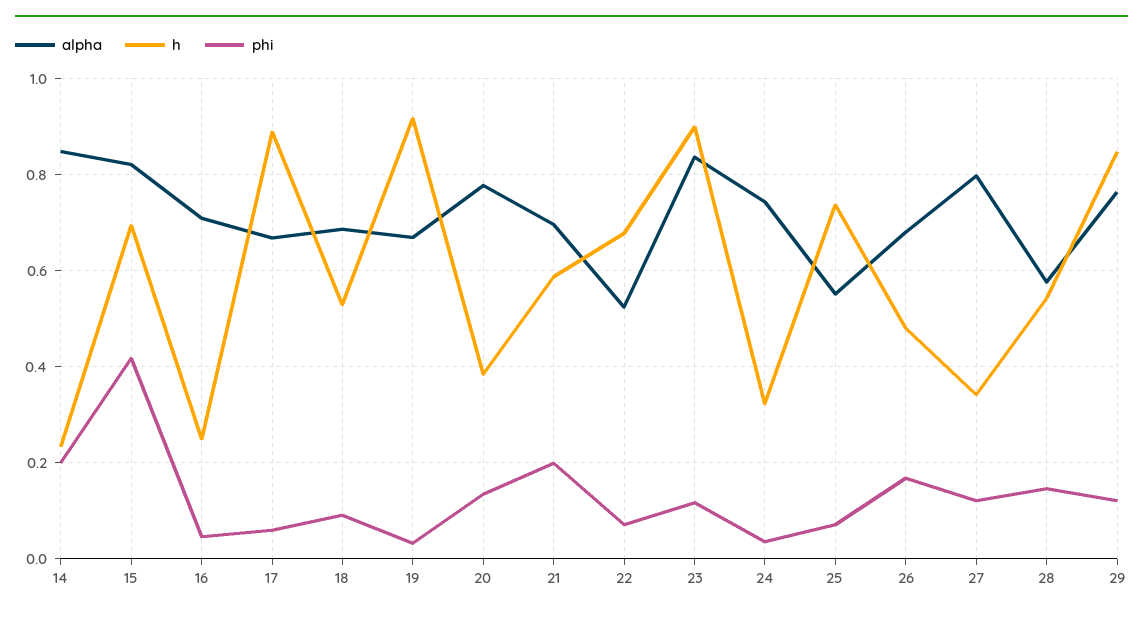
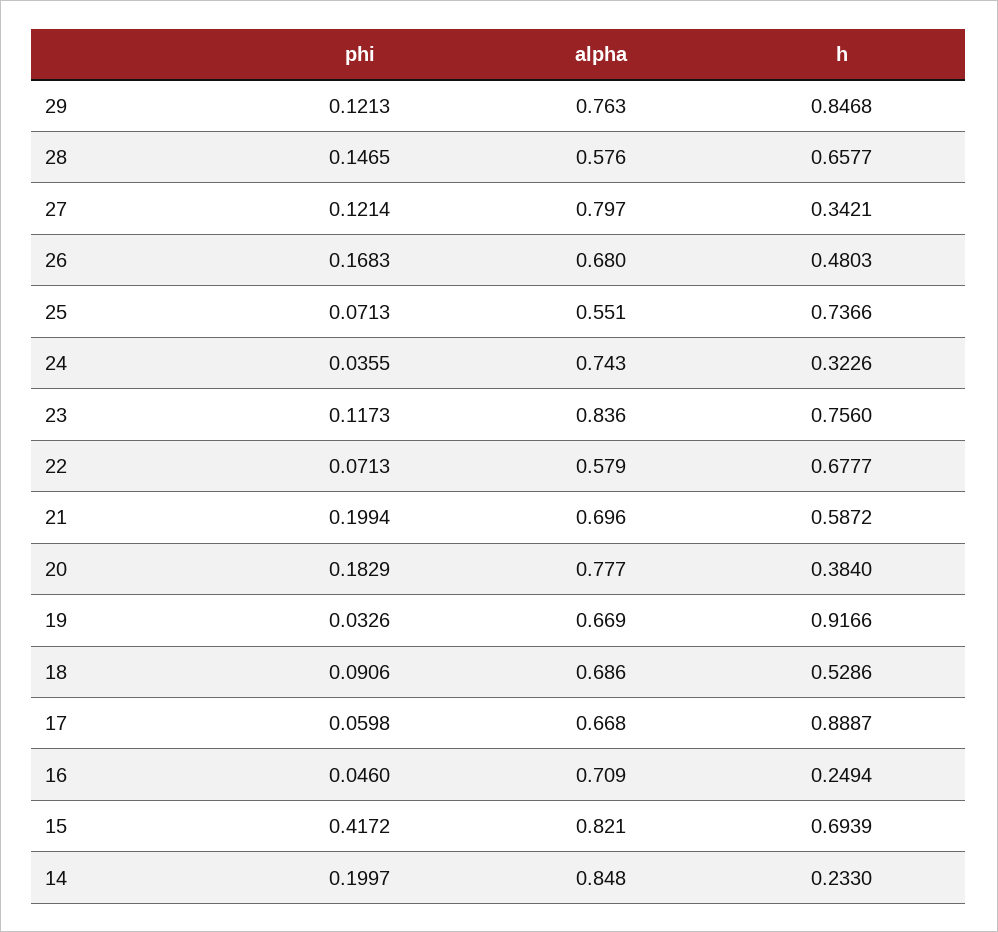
phi, 20: 0.14 -> 0.1829
alpha, 22: 0.52 -> 0.579
h, 23: 0.9 -> 0.756
h, 28: 0.54 -> 0.6577

